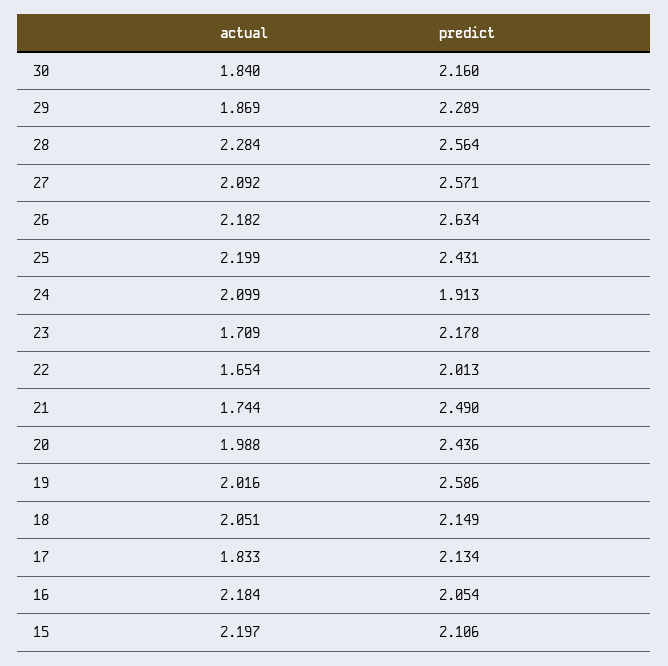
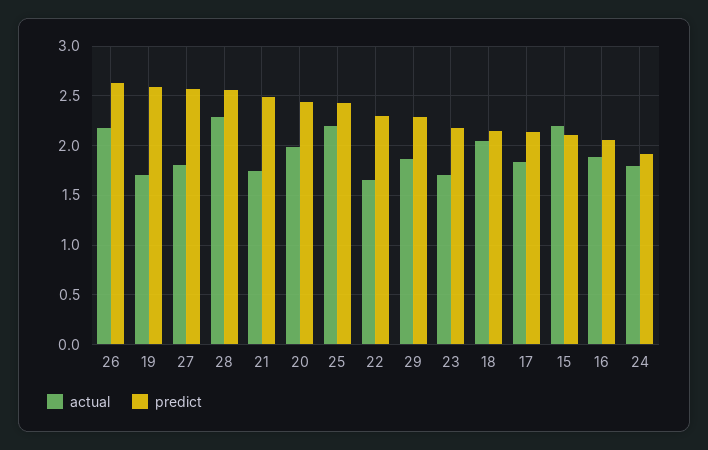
actual, 30: 1.84 -> none
predict, 30: 2.16 -> none
actual, 27: 2.092 -> 1.8
actual, 24: 2.099 -> 1.8
predict, 22: 2.013 -> 2.3
actual, 19: 2.016 -> 1.7
actual, 16: 2.184 -> 1.9

